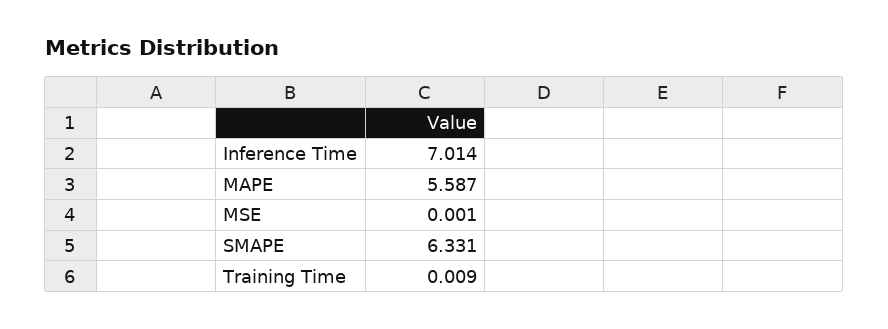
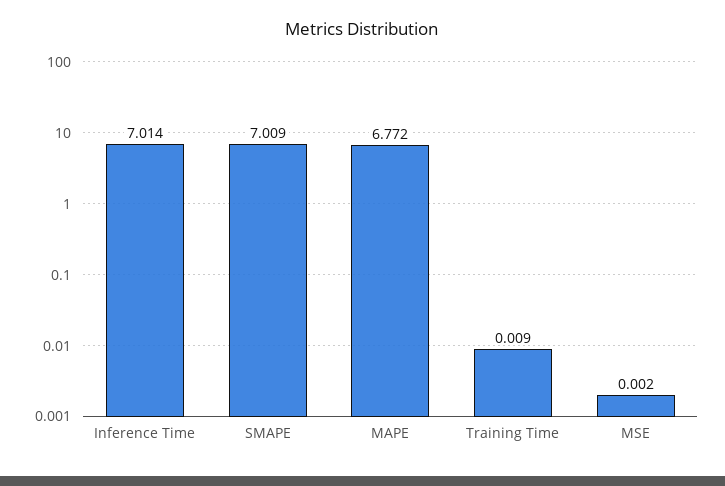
MAPE: 5.587 -> 6.772
MSE: 0.001 -> 0.002
SMAPE: 6.331 -> 7.009

